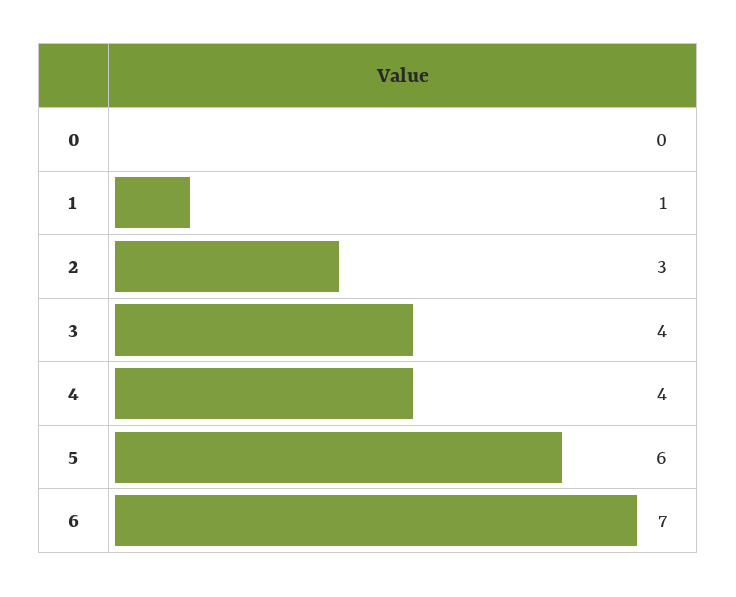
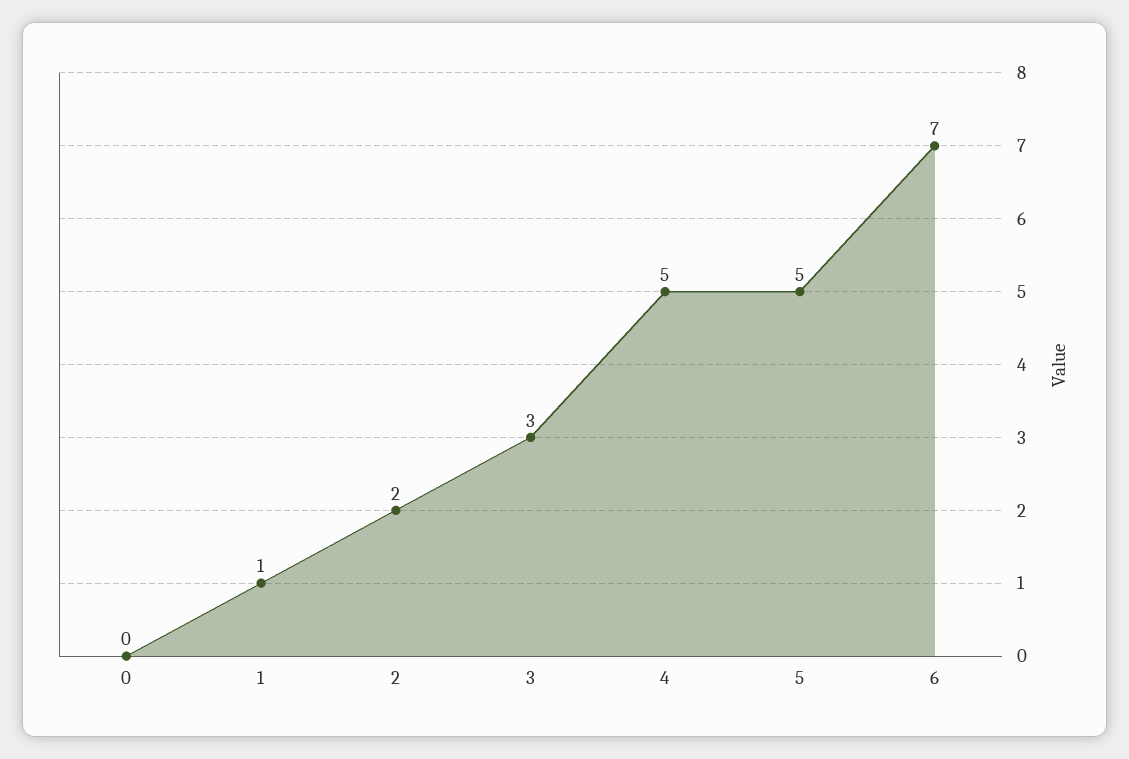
2: 3 -> 2
3: 4 -> 3
4: 4 -> 5
5: 6 -> 5

